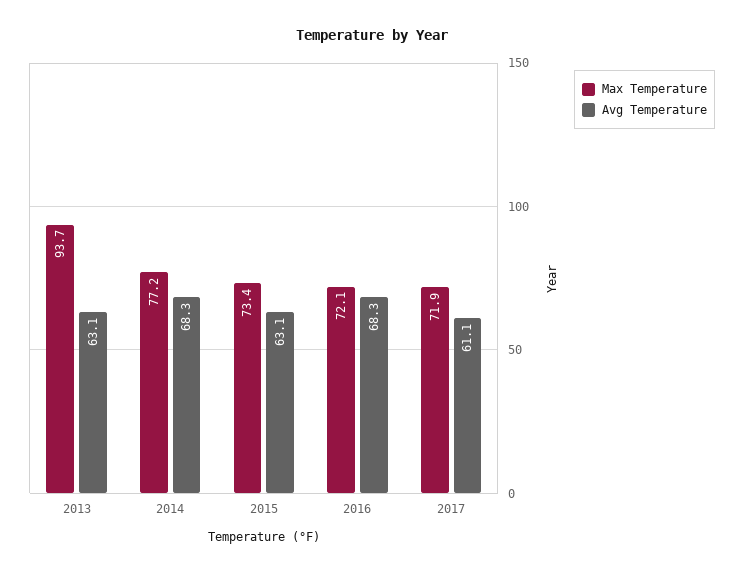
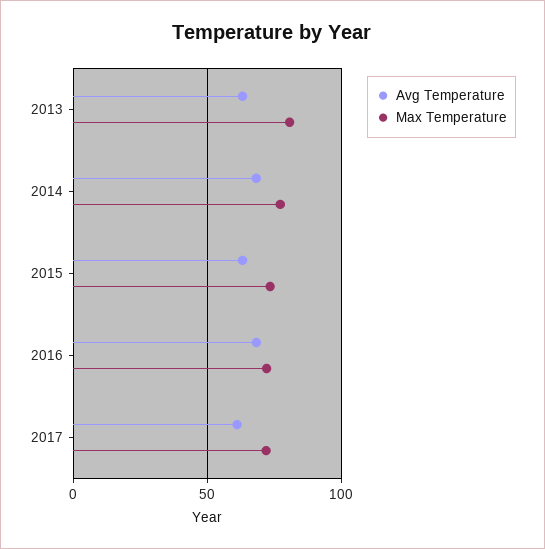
Max Temperature, 2013: 93.7 -> 80

